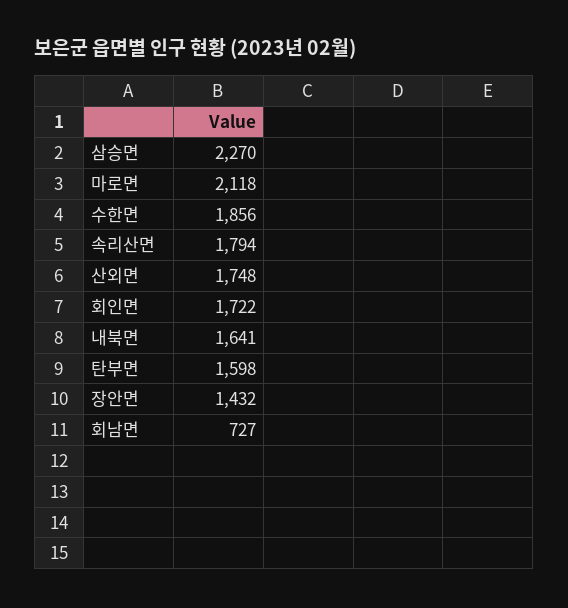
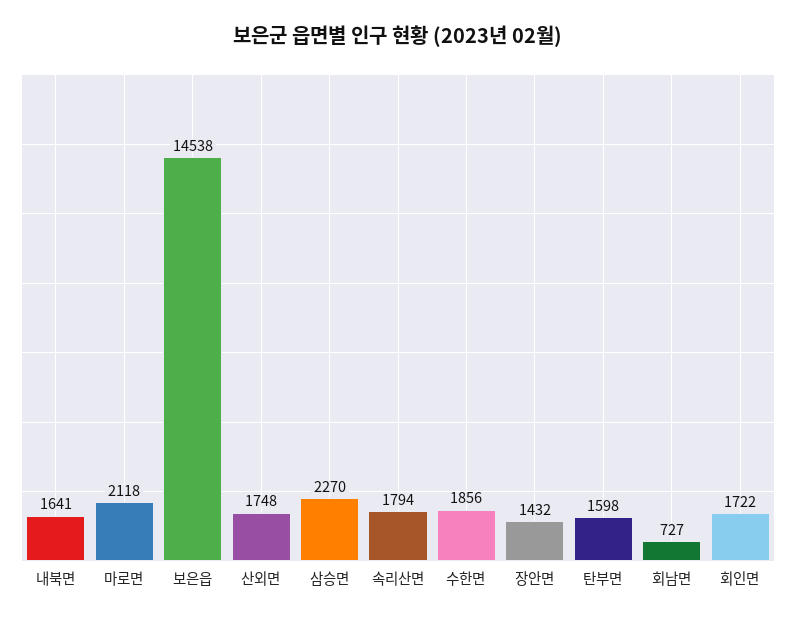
보은읍: none -> 14538

